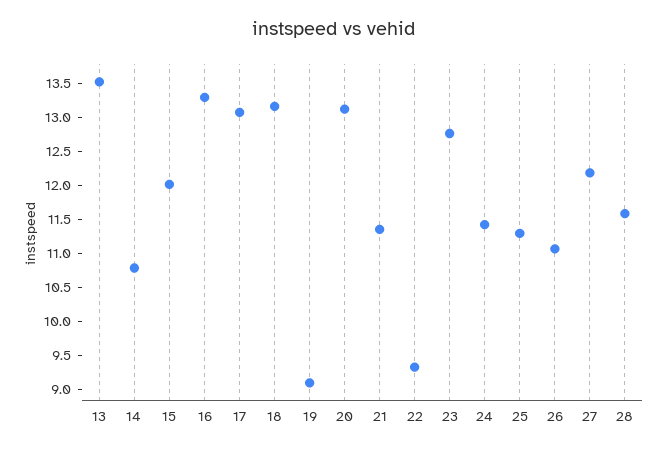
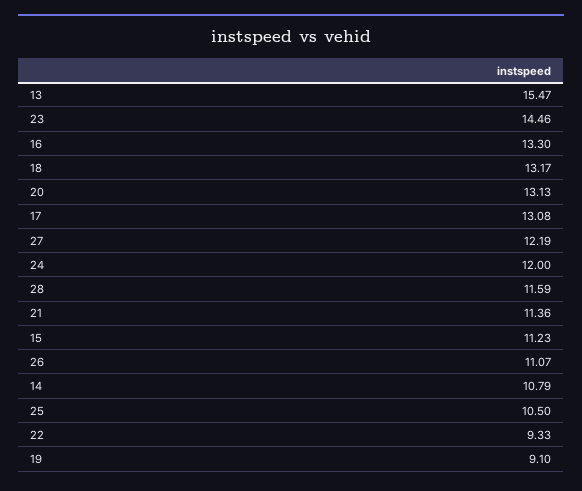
13: 13.5 -> 15.47
15: 12 -> 11.23
23: 12.75 -> 14.46
24: 11.5 -> 12
25: 11.25 -> 10.5

